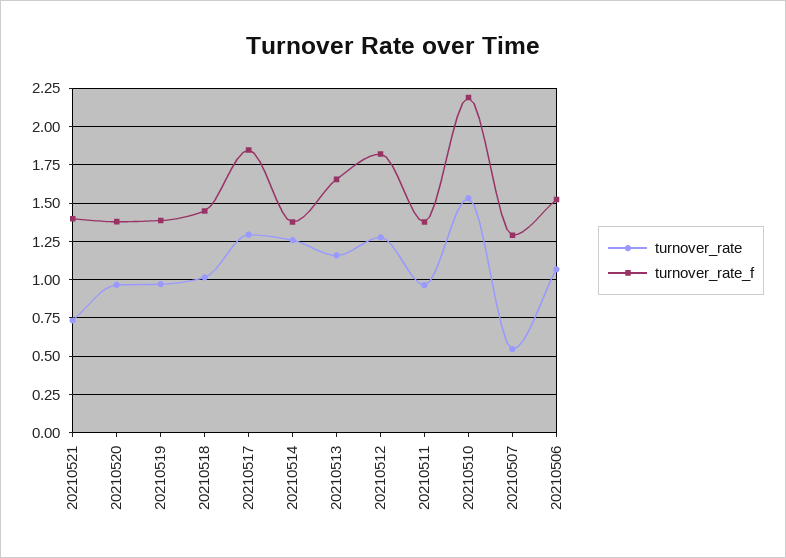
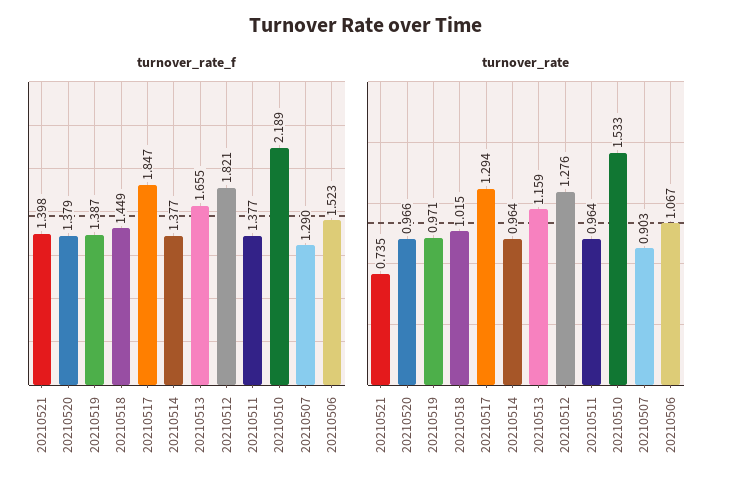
turnover_rate, 20210514: 1.25 -> 0.964
turnover_rate, 20210507: 0.55 -> 0.903

